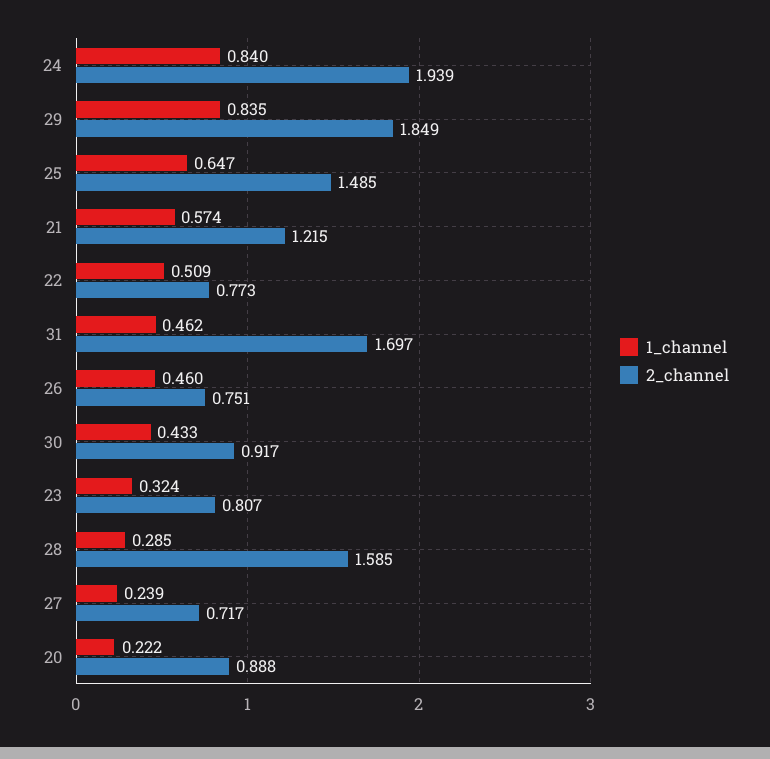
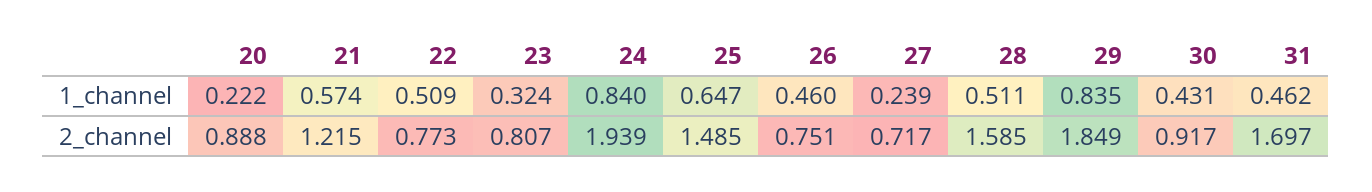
1_channel, 30: 0.433 -> 0.431
1_channel, 28: 0.285 -> 0.511

